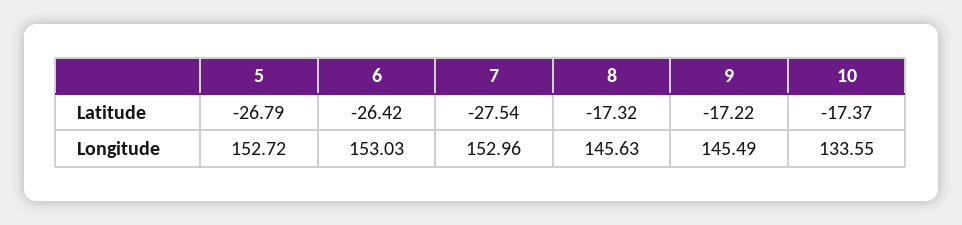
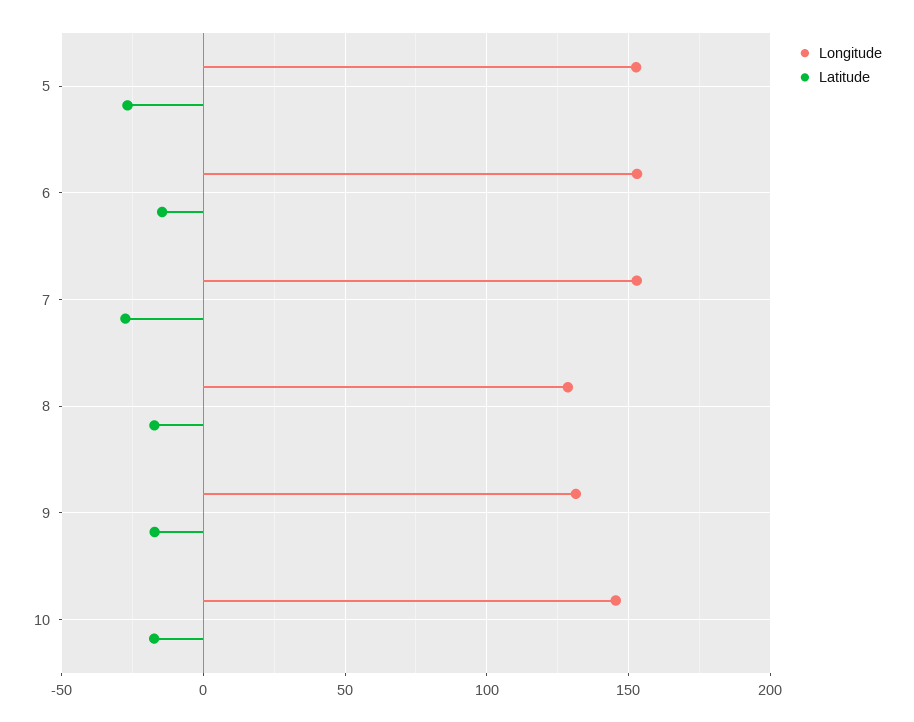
Latitude, 6: -26.42 -> -15
Longitude, 8: 145.63 -> 130
Longitude, 9: 145.49 -> 130
Longitude, 10: 133.55 -> 145

